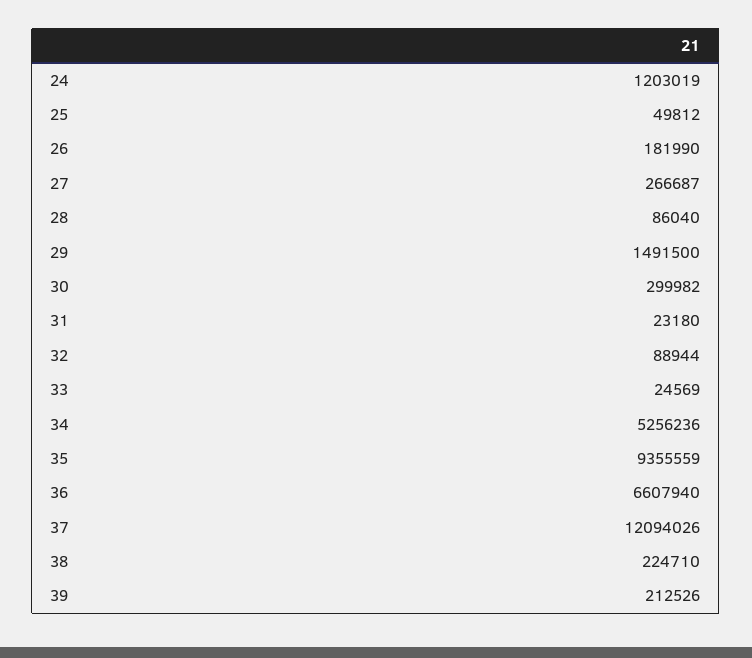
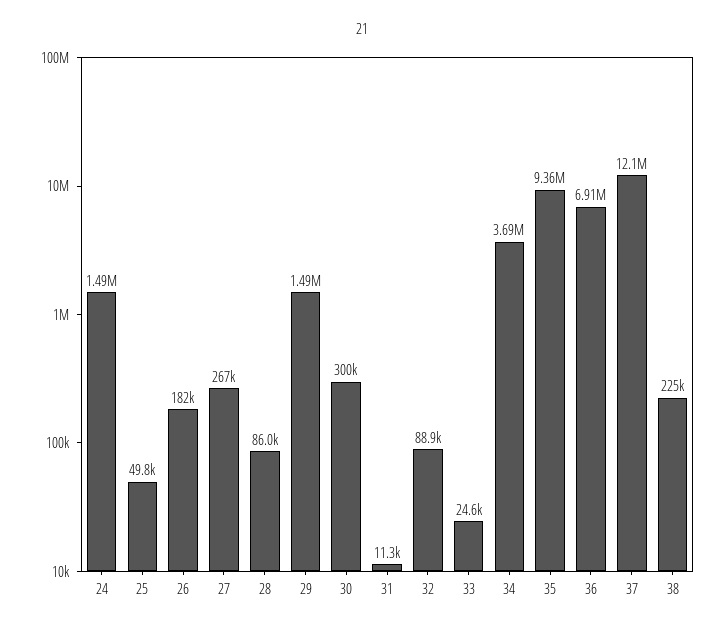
24: 1203019 -> 1490000
31: 23180 -> 11300
34: 5256236 -> 3690000
36: 6607940 -> 6910000
39: 212526 -> none

